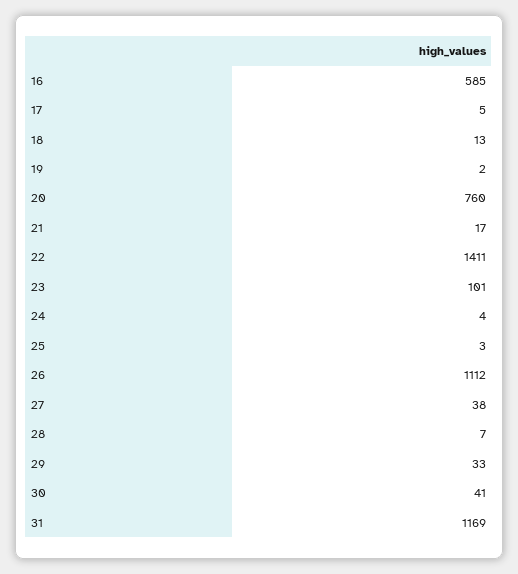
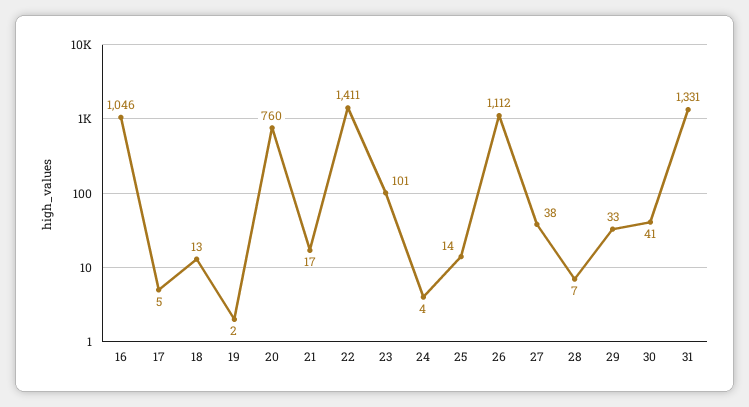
16: 585 -> 1046
25: 3 -> 14
31: 1169 -> 1331

